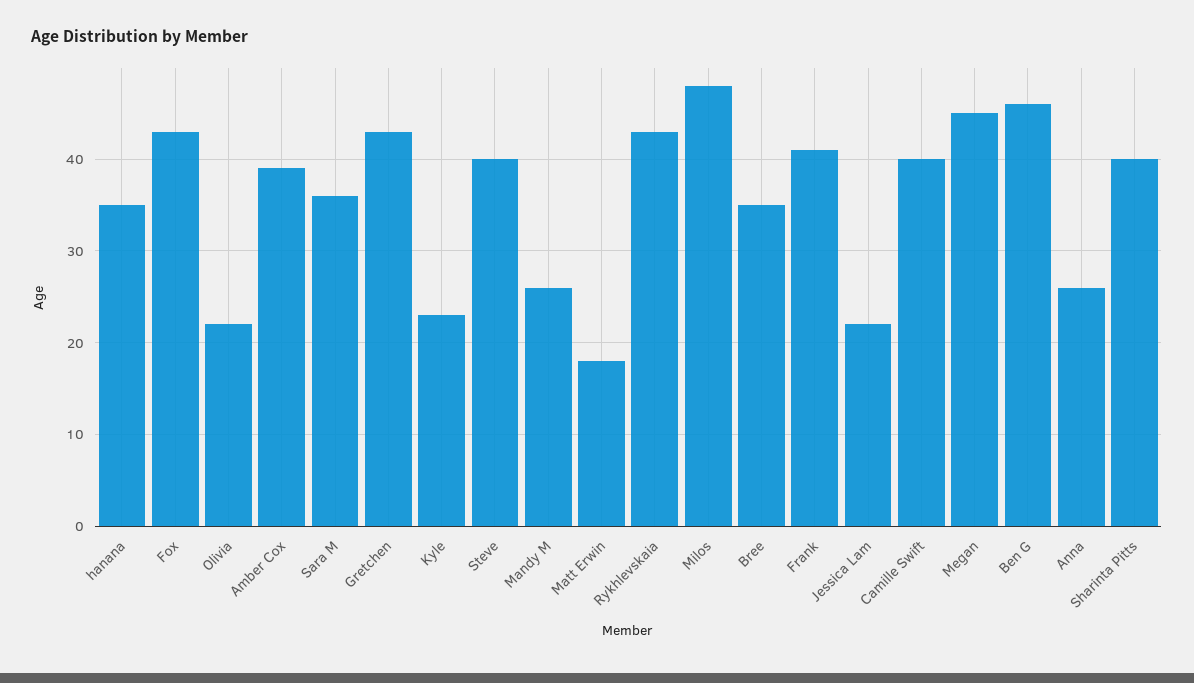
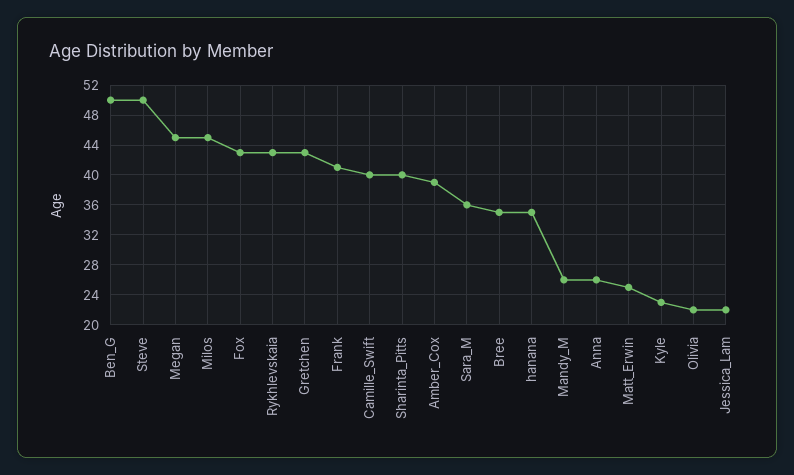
Steve: 40 -> 50
Matt Erwin: 18 -> 25
Milos: 48 -> 45
Ben G: 46 -> 50

